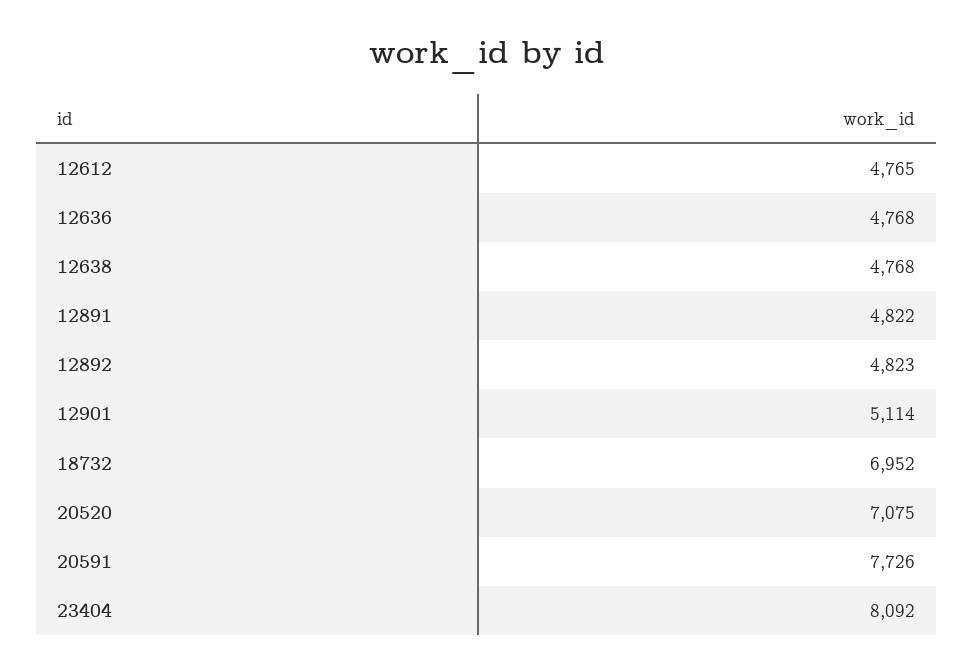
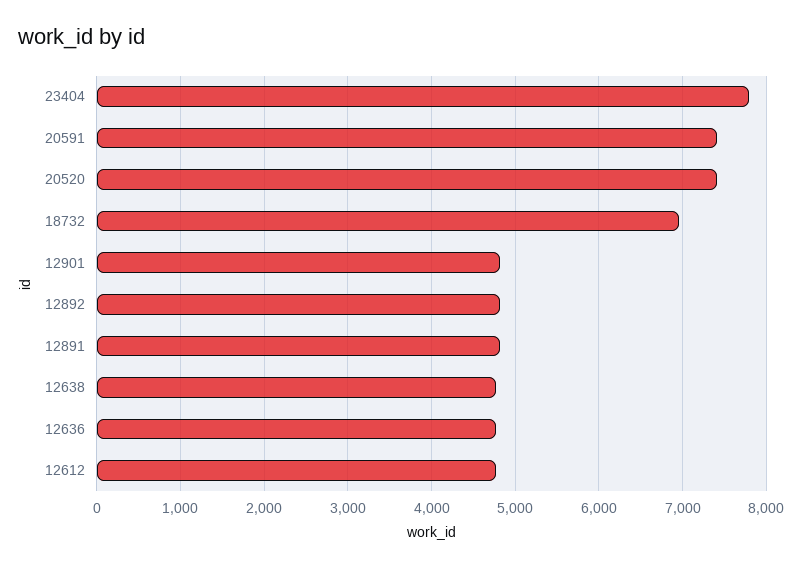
12901: 5114 -> 4800
20520: 7075 -> 7400
20591: 7726 -> 7400
23404: 8092 -> 7800

